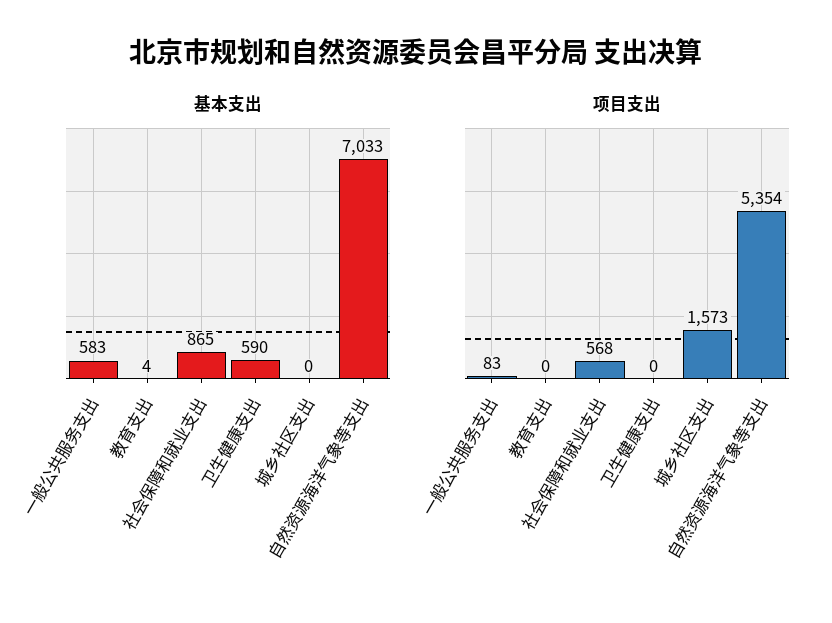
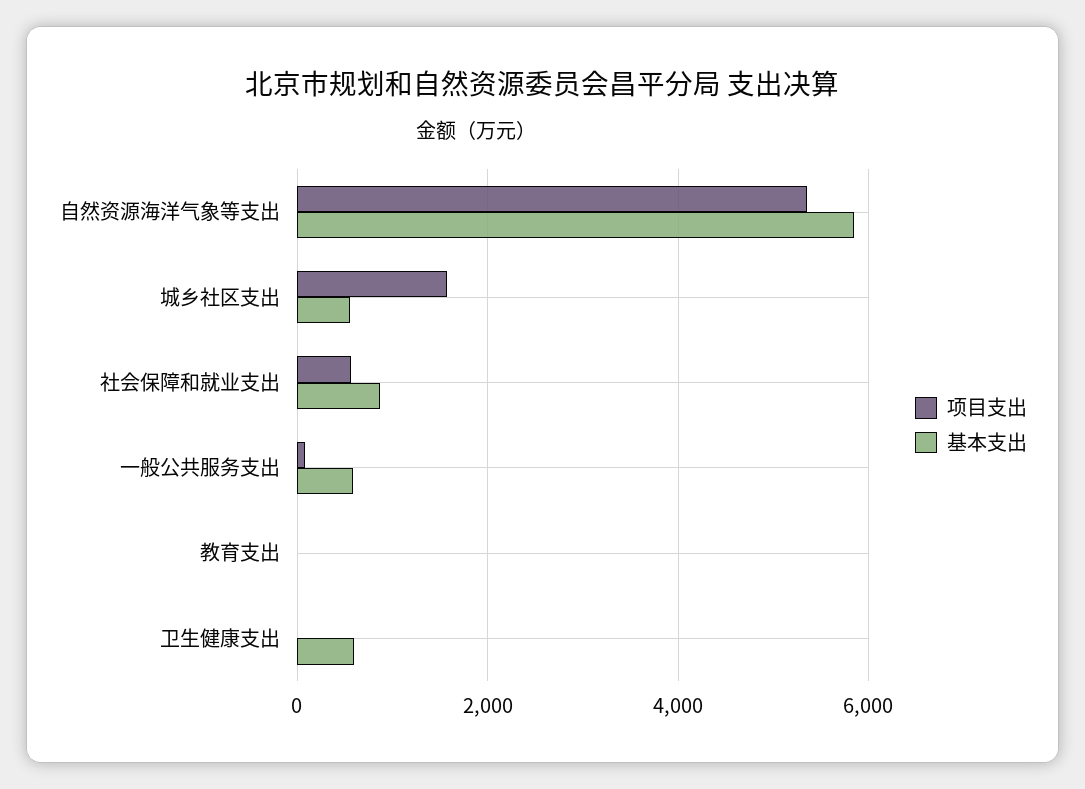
基本支出, 城乡社区支出: 0 -> 600
基本支出, 自然资源海洋气象等支出: 7033 -> 5800

